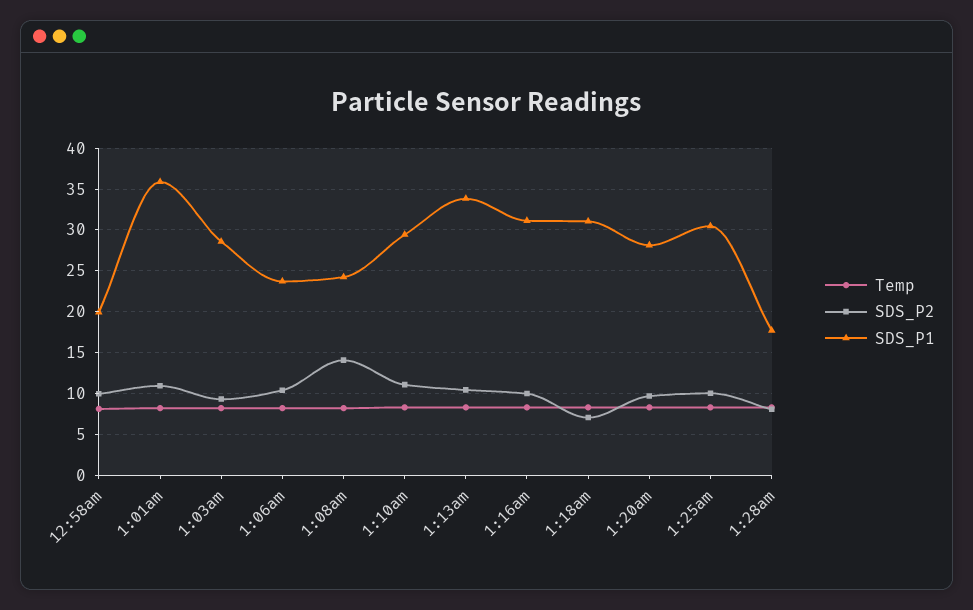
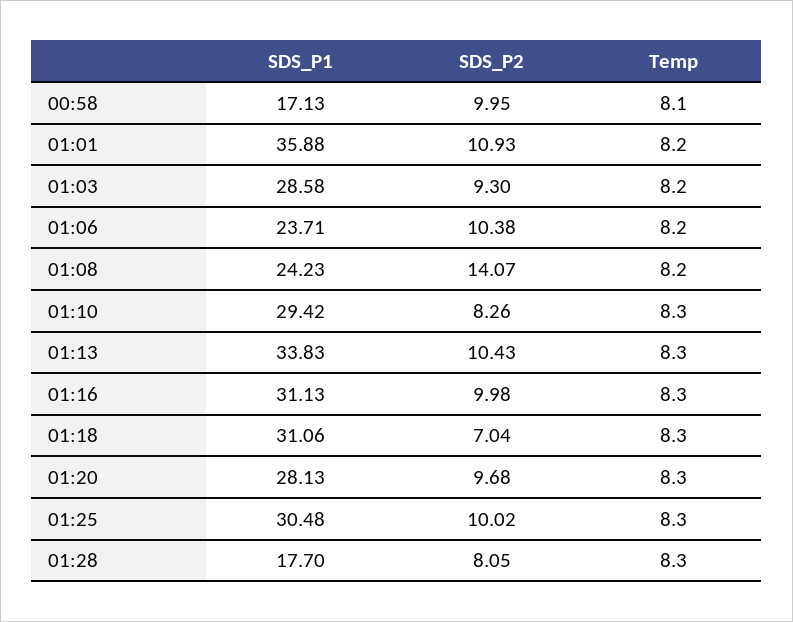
SDS_P1, 12:58am: 20 -> 17.13
SDS_P2, 1:10am: 11 -> 8.26

